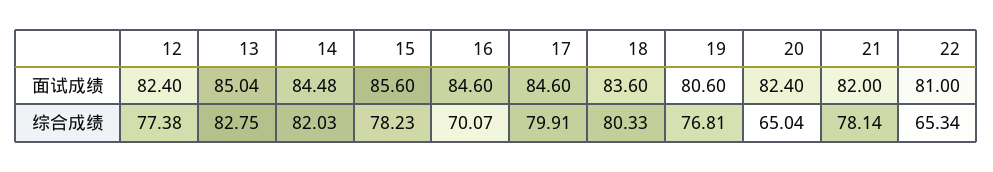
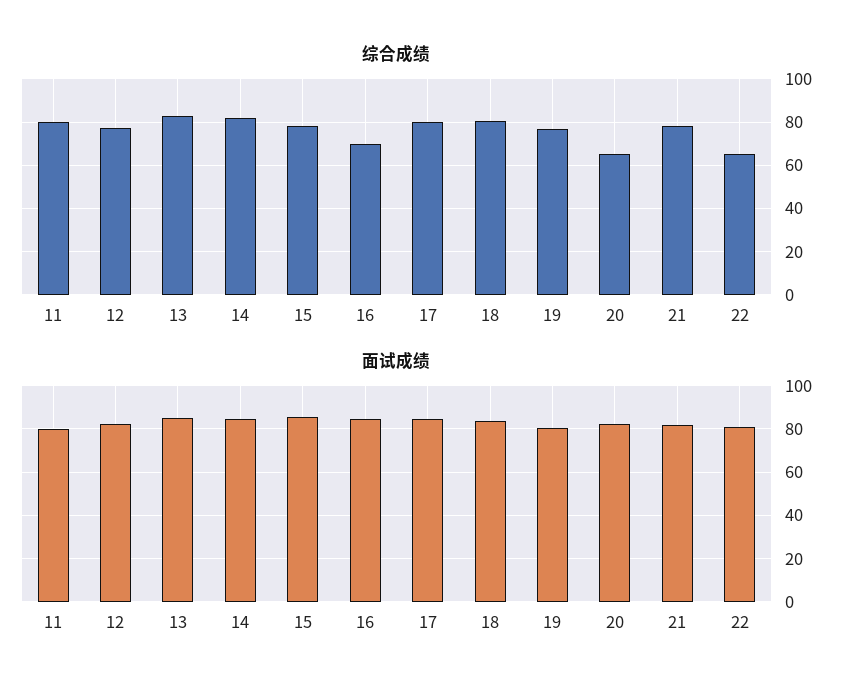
综合成绩, 11: none -> 80
面试成绩, 11: none -> 80

